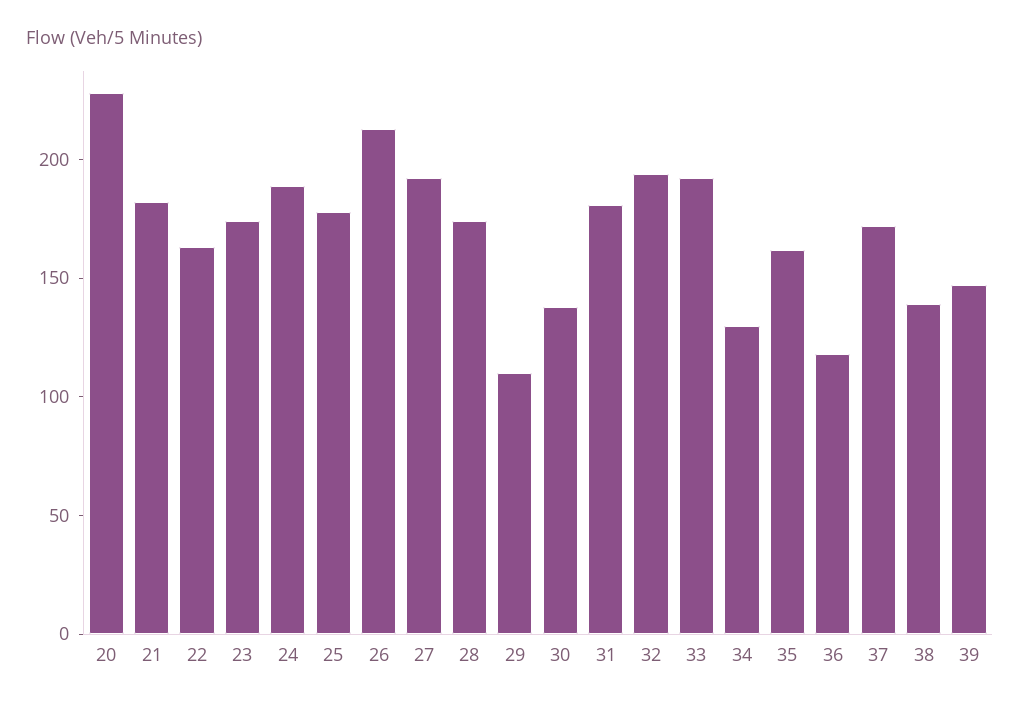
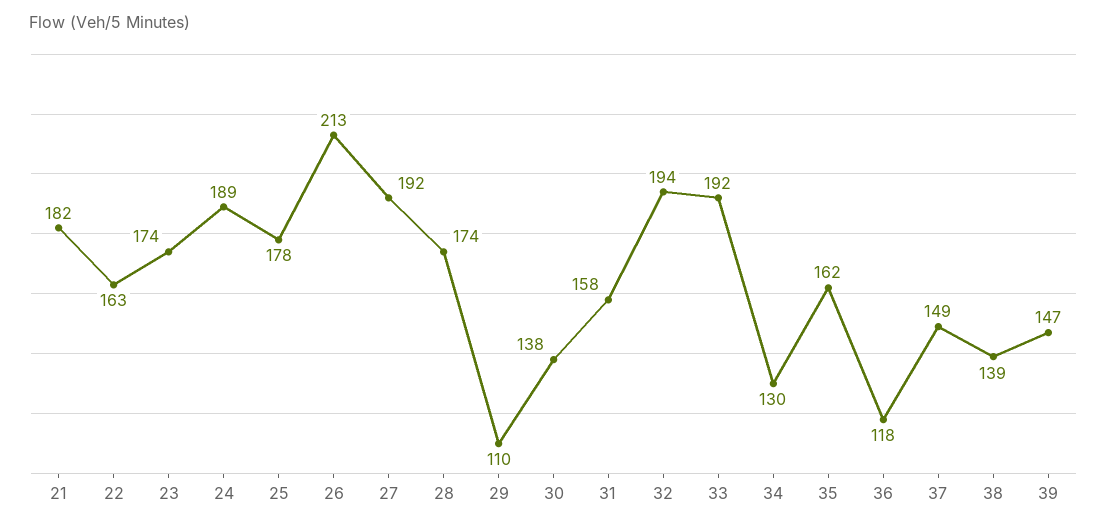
20: 230 -> none
31: 180 -> 158
37: 170 -> 149

